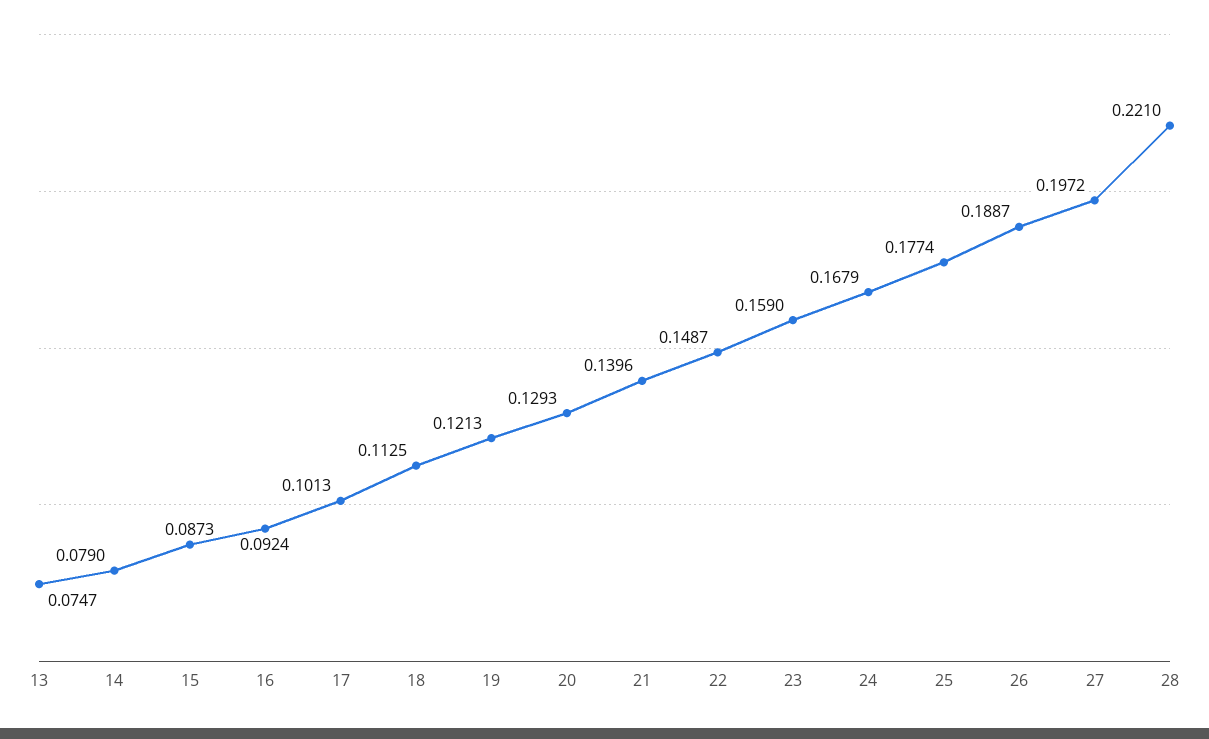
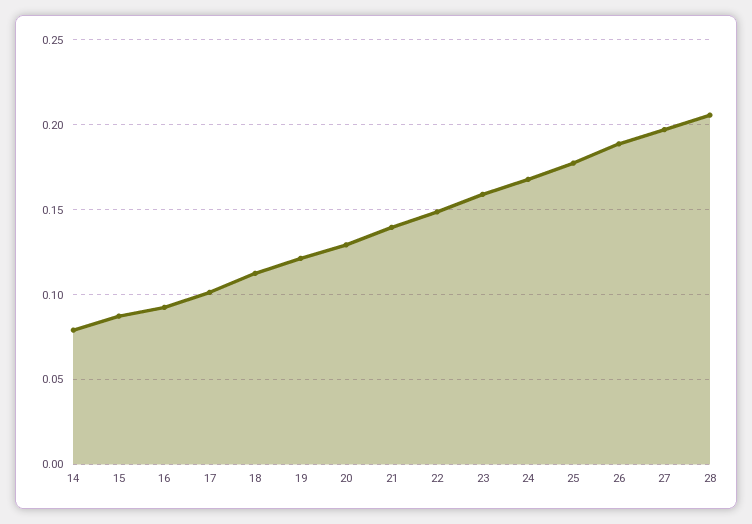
13: 0.0747 -> none
28: 0.221 -> 0.205

